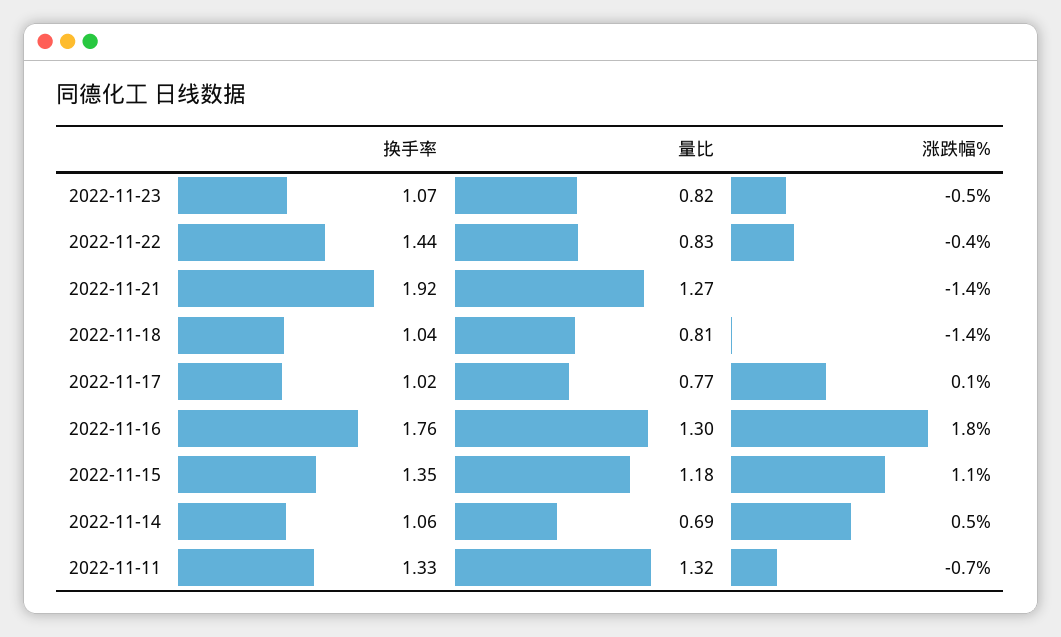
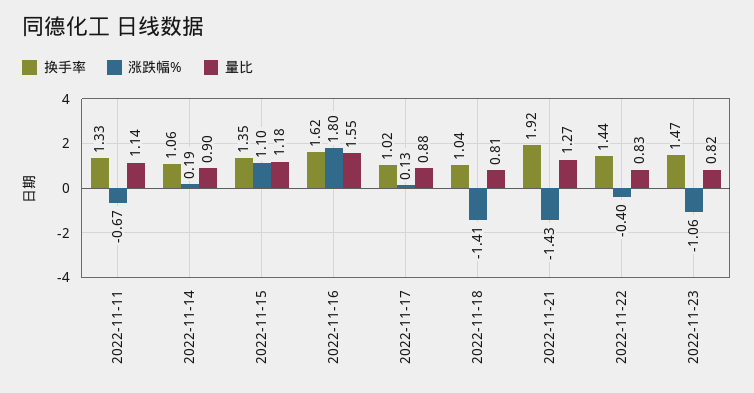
换手率, 2022-11-23: 1.07 -> 1.47
涨跌幅%, 2022-11-23: -0.5 -> -1.06
量比, 2022-11-17: 0.77 -> 0.88
换手率, 2022-11-16: 1.76 -> 1.62
量比, 2022-11-16: 1.3 -> 1.55
量比, 2022-11-14: 0.69 -> 0.9
涨跌幅%, 2022-11-14: 0.5 -> 0.19
量比, 2022-11-11: 1.32 -> 1.14

